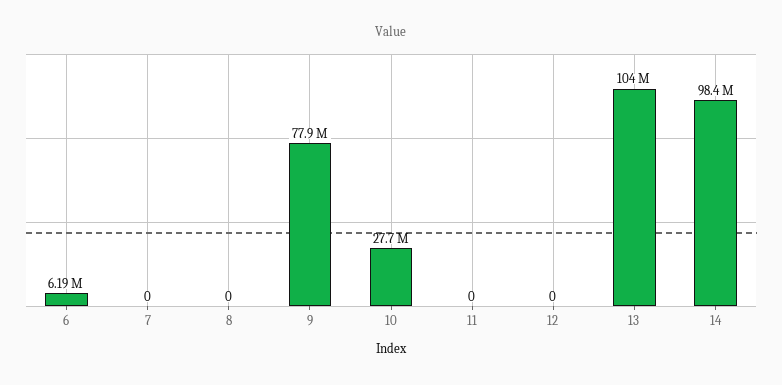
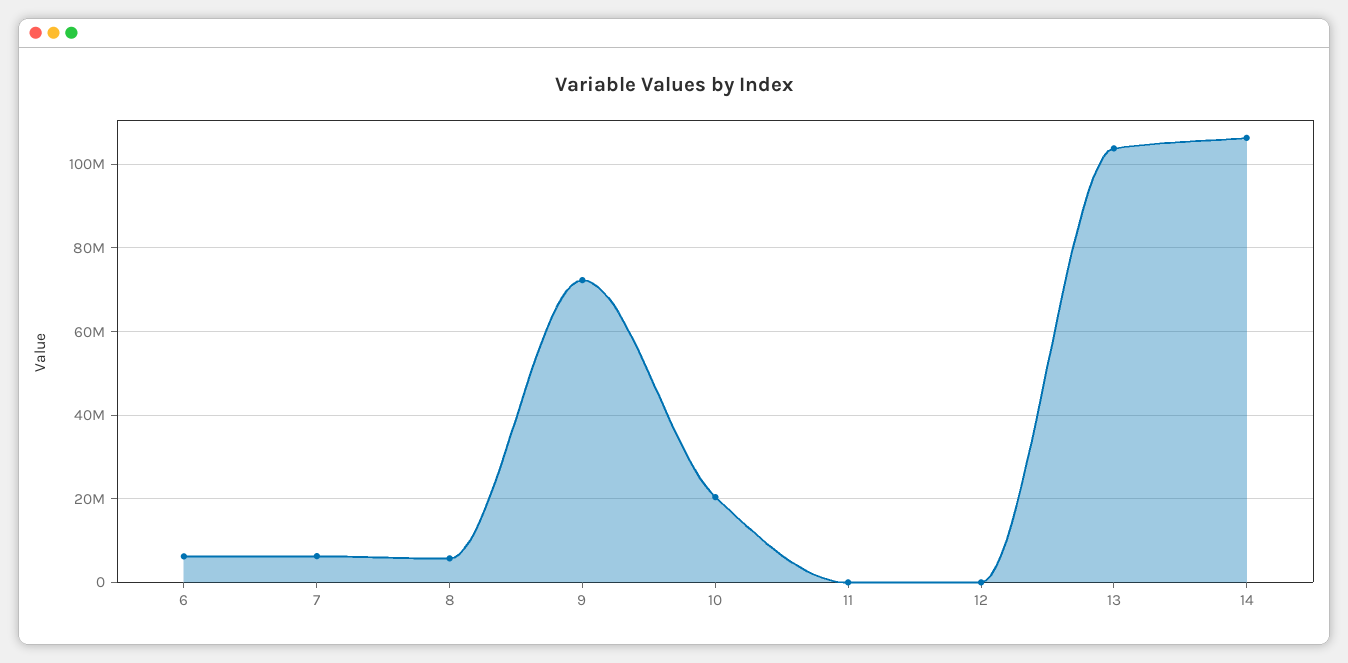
7: 0 -> 6000000
8: 0 -> 6000000
9: 77900000 -> 72000000
10: 27700000 -> 20000000
14: 98400000 -> 106000000

